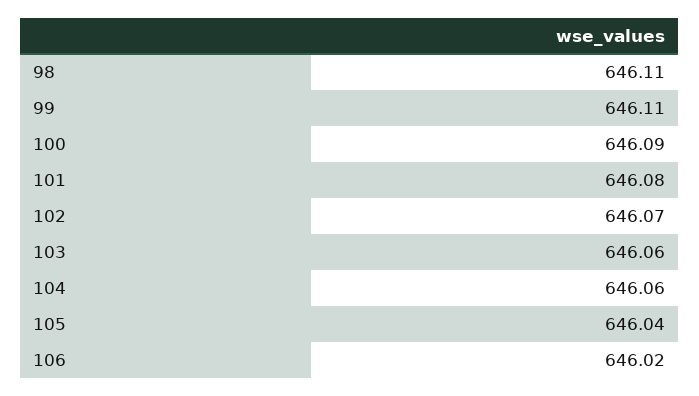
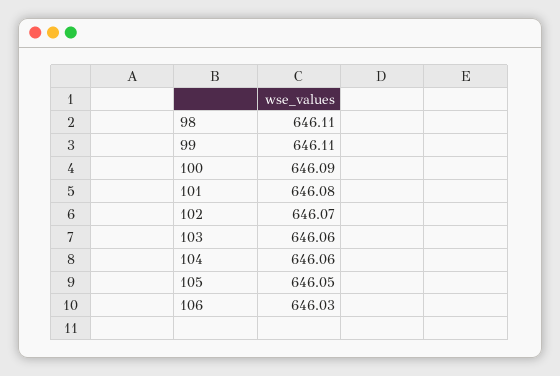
105: 646.04 -> 646.05
106: 646.02 -> 646.03

